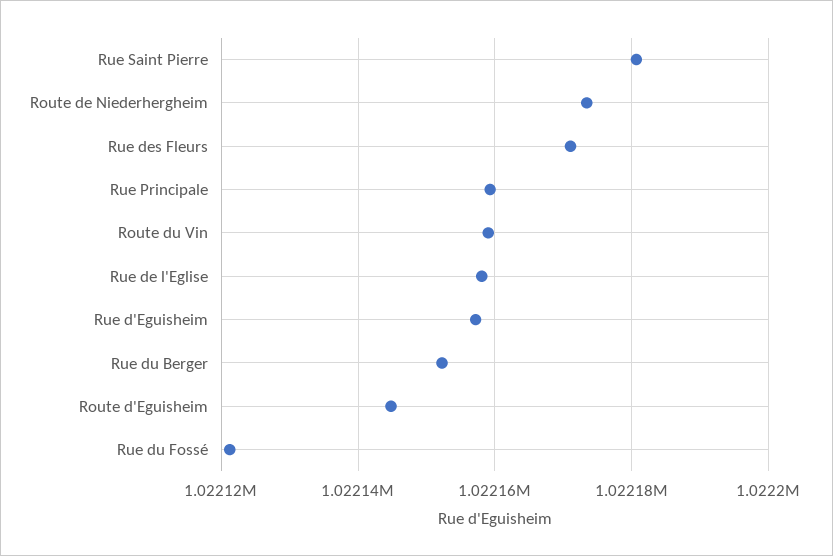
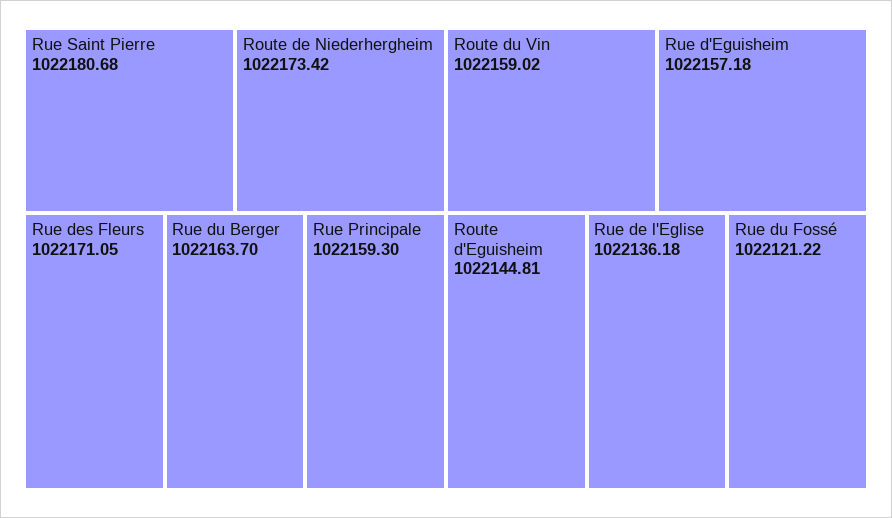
Rue de l'Eglise: 1022158 -> 1022136.18
Rue du Berger: 1022152 -> 1022163.7

